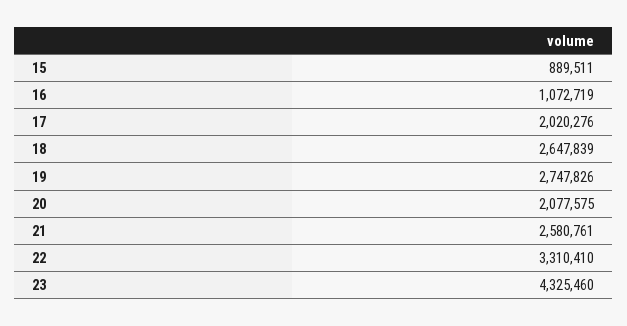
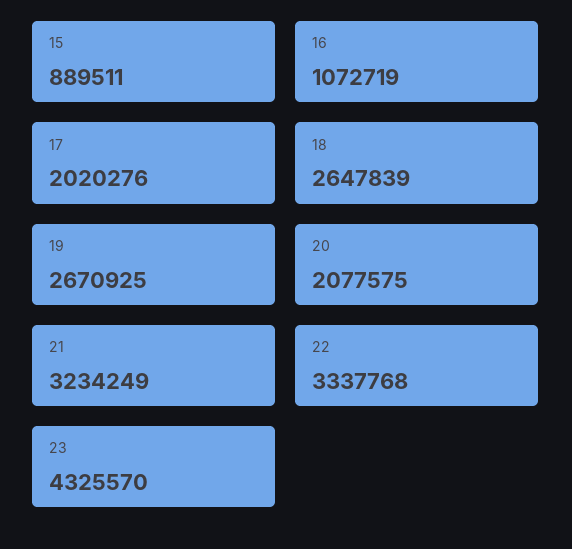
19: 2747826 -> 2670925
21: 2580761 -> 3234249
22: 3310410 -> 3337768
23: 4325460 -> 4325570

